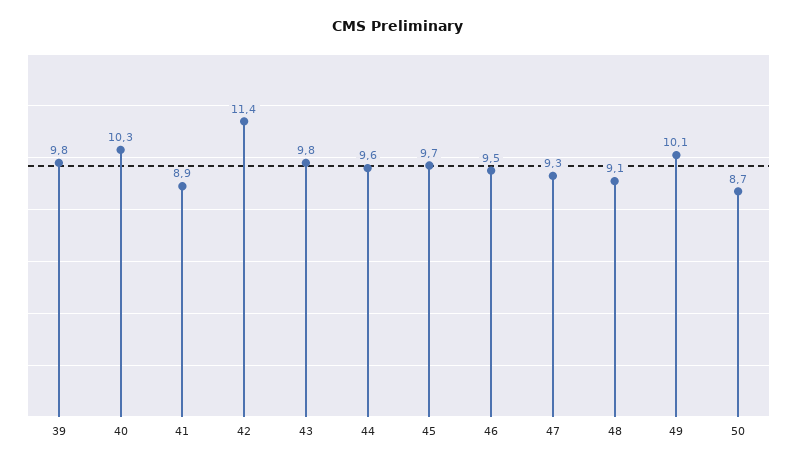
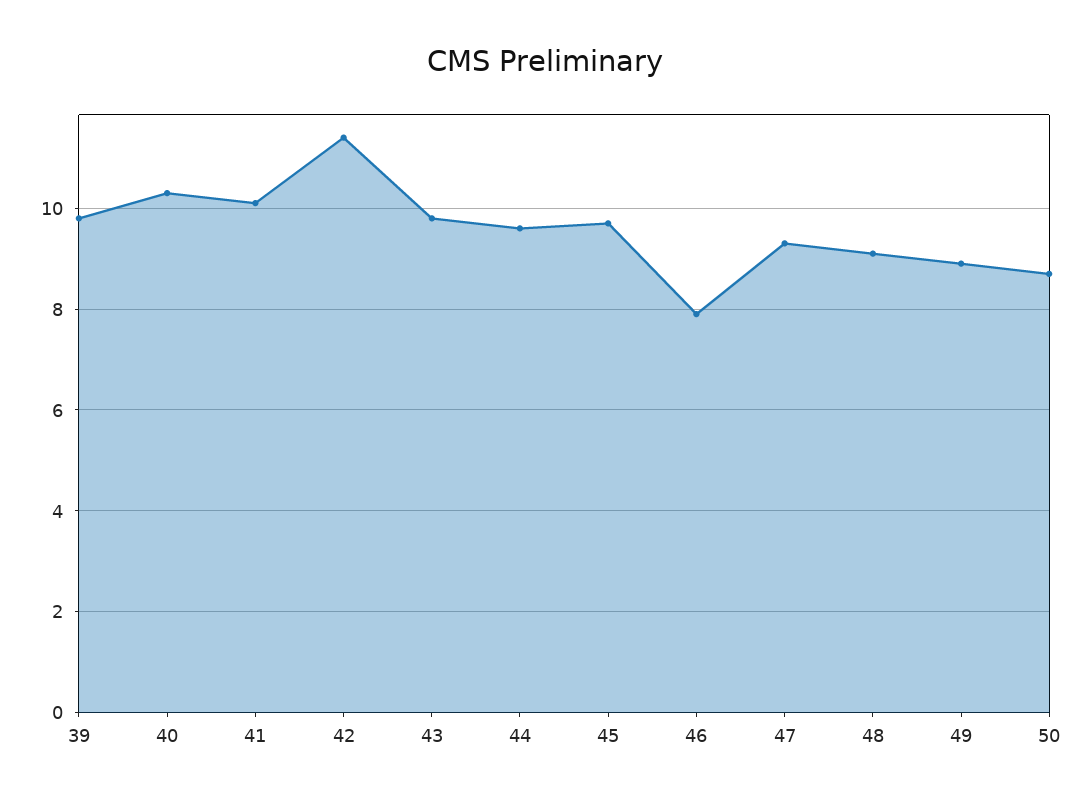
41: 8.9 -> 10
46: 9.5 -> 8
49: 10.1 -> 9

